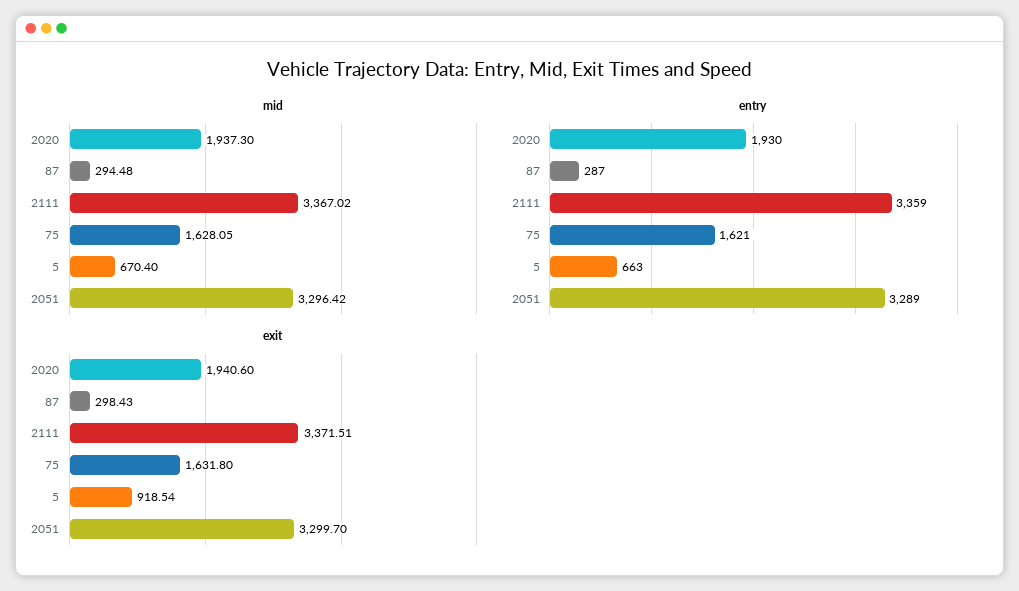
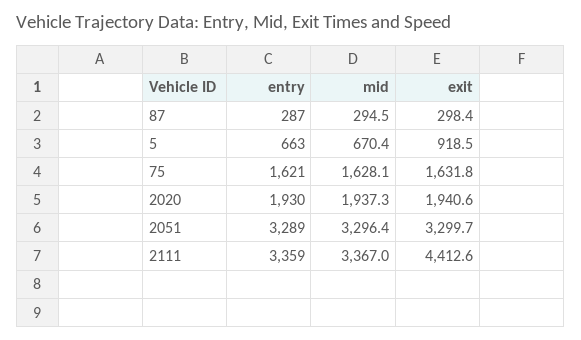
exit, 2111: 3371.51 -> 4412.6

